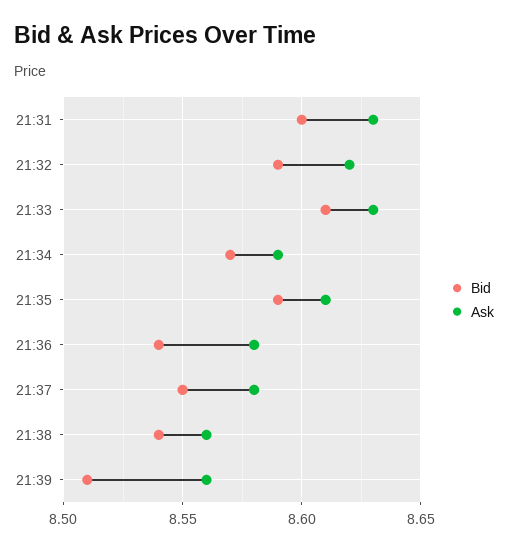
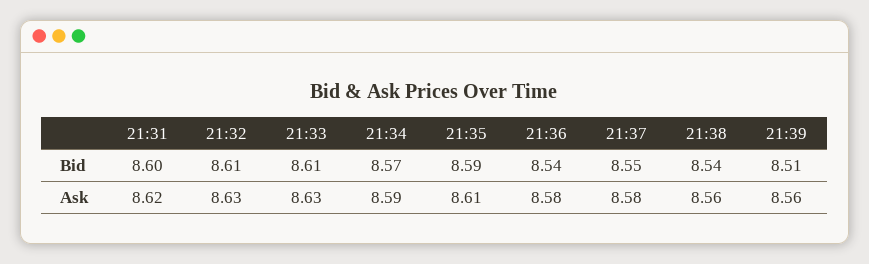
Ask, 21:31: 8.63 -> 8.62
Bid, 21:32: 8.59 -> 8.61
Ask, 21:32: 8.62 -> 8.63

